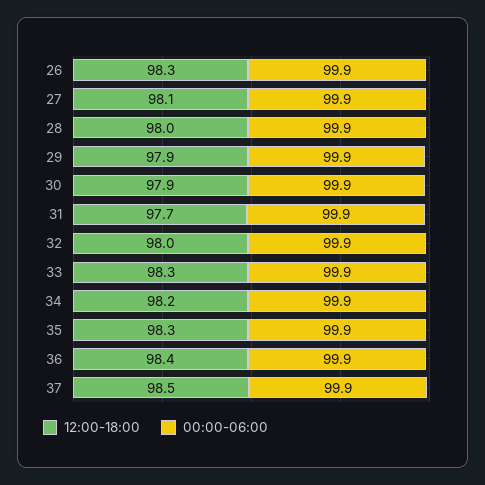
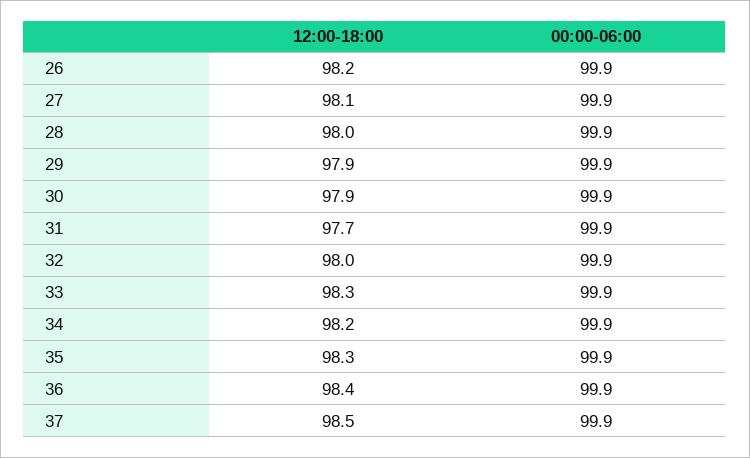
12:00-18:00, 26: 98.3 -> 98.2

